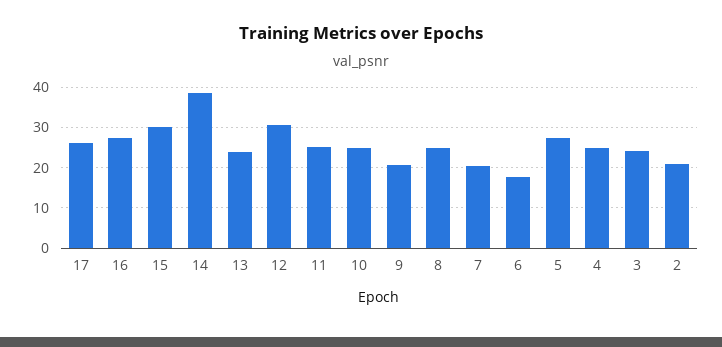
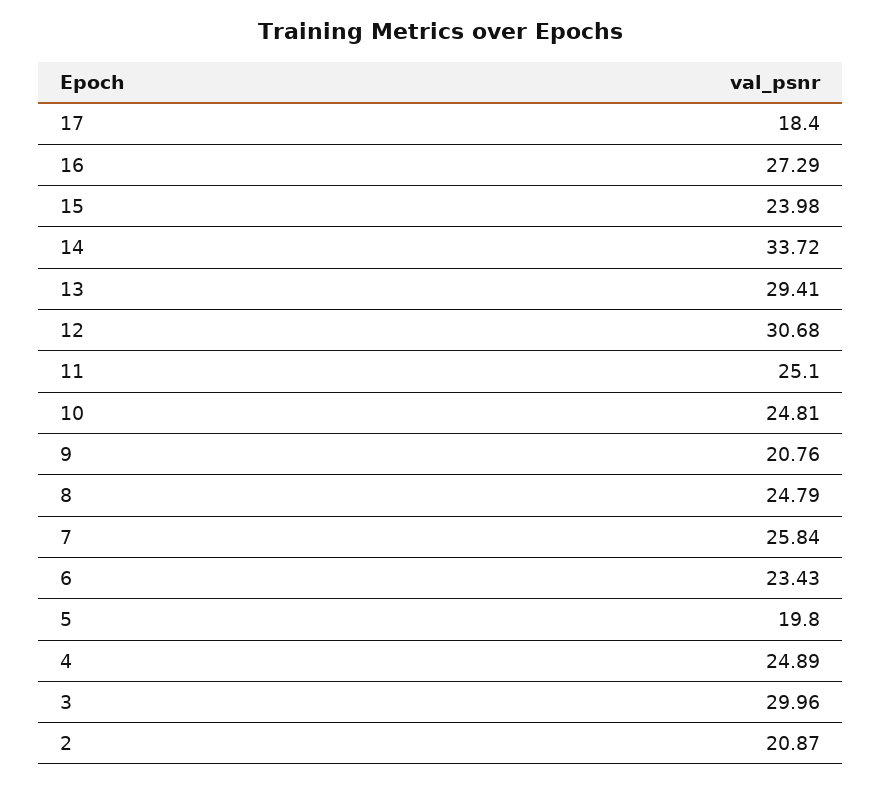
17: 26 -> 18.4
15: 30 -> 23.98
14: 38 -> 33.72
13: 24 -> 29.41
7: 20 -> 25.84
6: 18 -> 23.43
5: 28 -> 19.8
3: 24 -> 29.96

